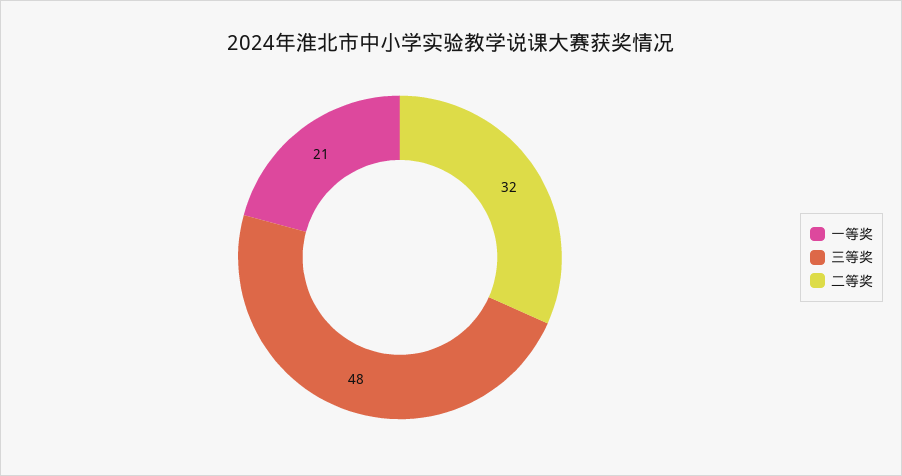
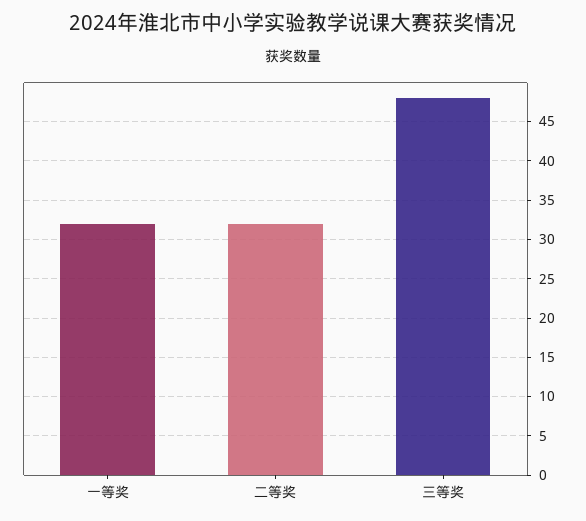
一等奖: 21 -> 32

